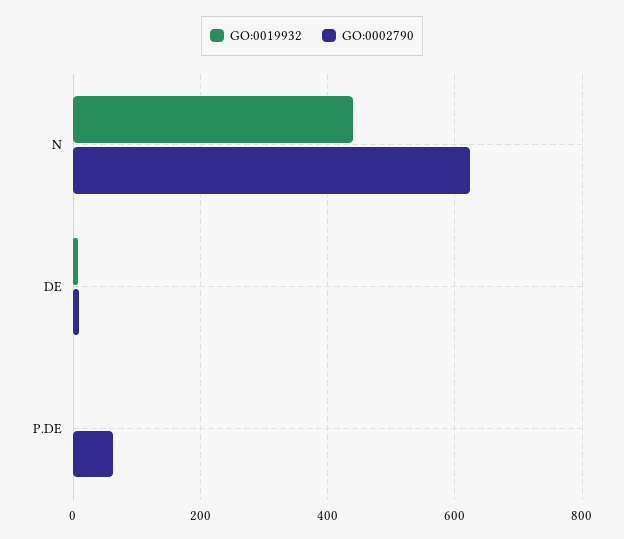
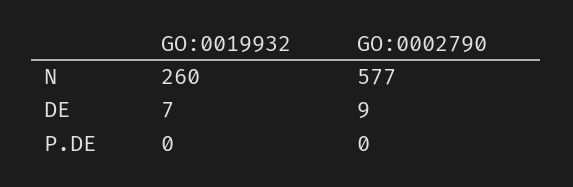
GO:0019932, N: 440 -> 260
GO:0002790, N: 620 -> 577
GO:0002790, P.DE: 60 -> 0

